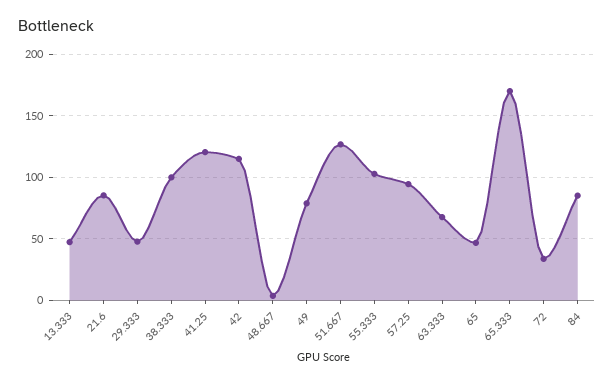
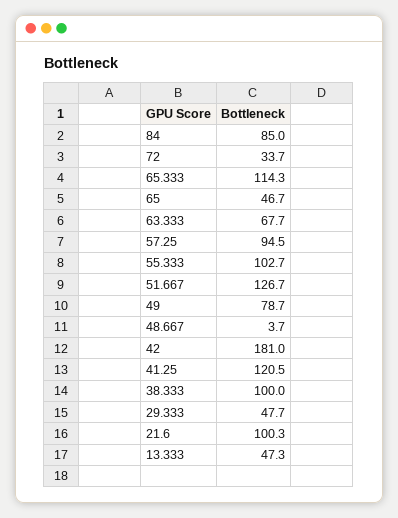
21.6: 85 -> 100.3
42: 115 -> 181
65.333: 170 -> 114.3

